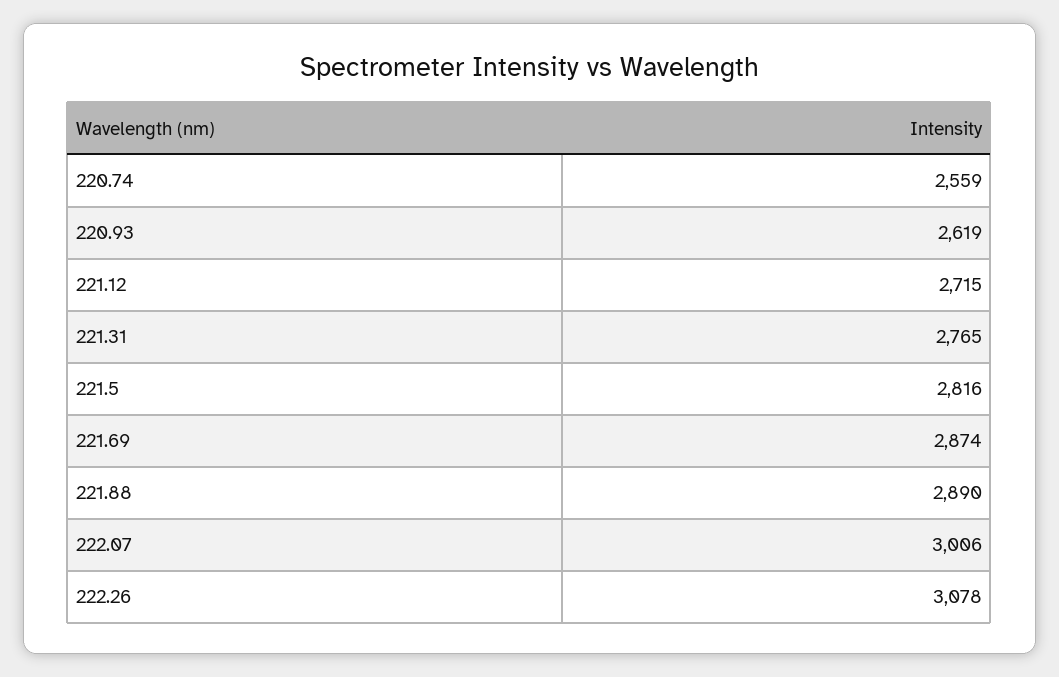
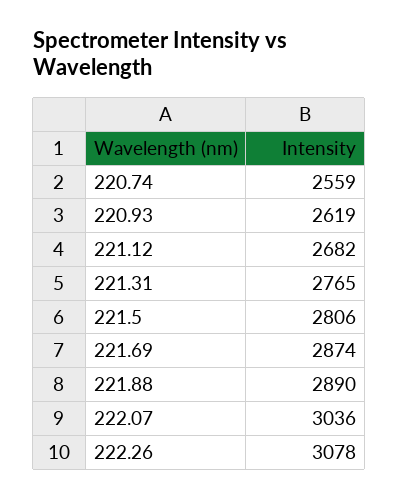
221.12: 2715 -> 2682
221.5: 2816 -> 2806
222.07: 3006 -> 3036

